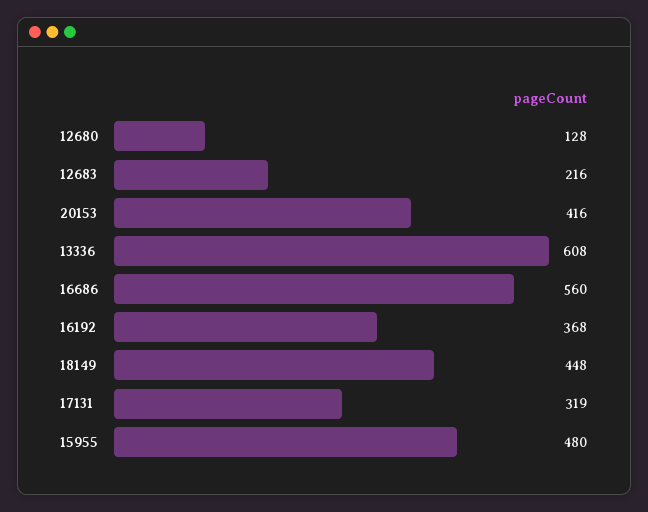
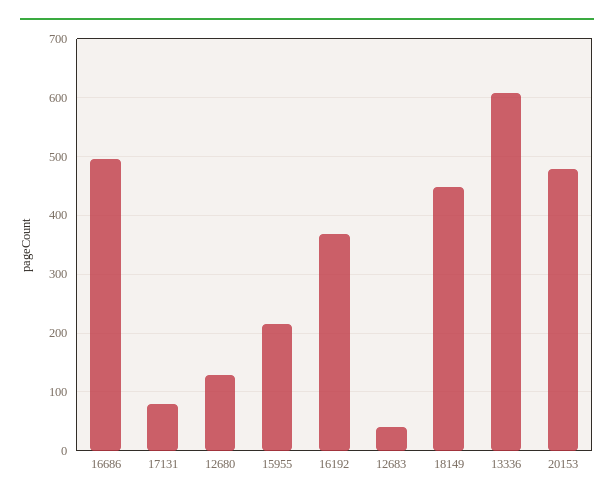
12683: 216 -> 40
20153: 416 -> 480
16686: 560 -> 500
17131: 319 -> 80
15955: 480 -> 220

